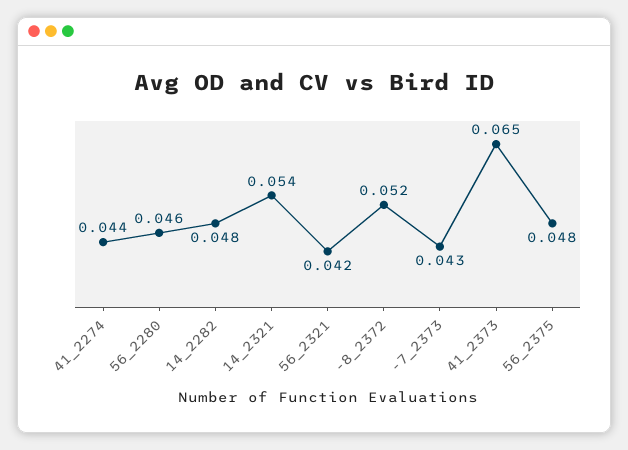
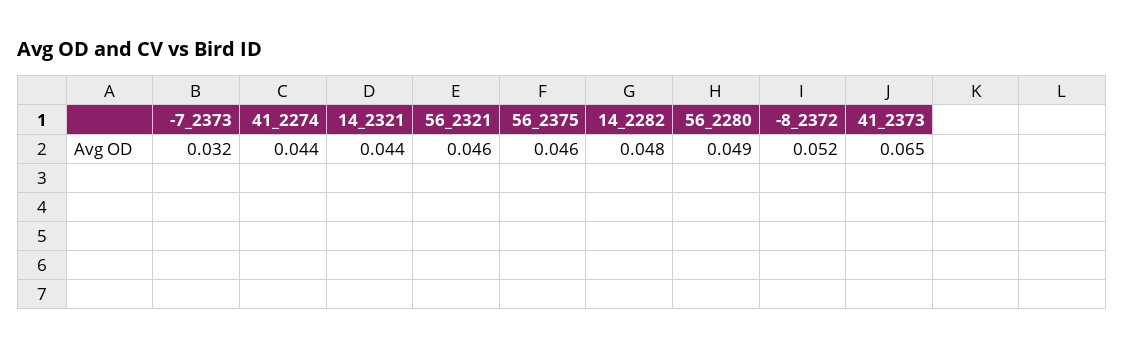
56_2280: 0.046 -> 0.049
14_2321: 0.054 -> 0.044
56_2321: 0.042 -> 0.046
-7_2373: 0.043 -> 0.032
56_2375: 0.048 -> 0.046

